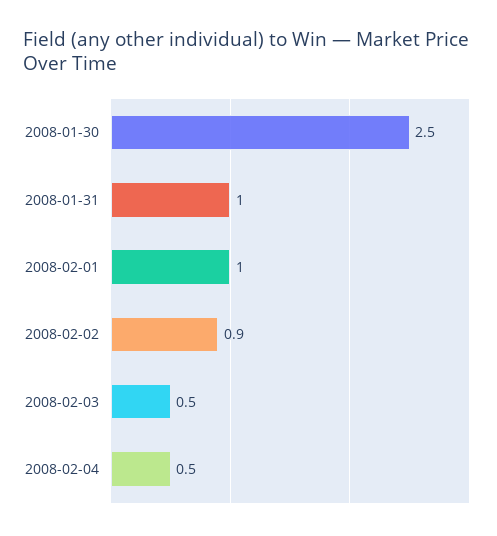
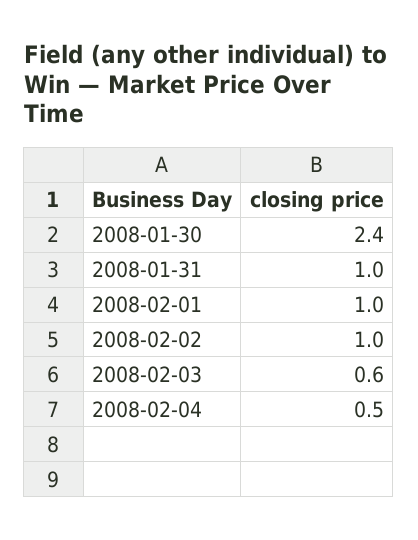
2008-01-30: 2.5 -> 2.4
2008-02-02: 0.9 -> 1
2008-02-03: 0.5 -> 0.6

